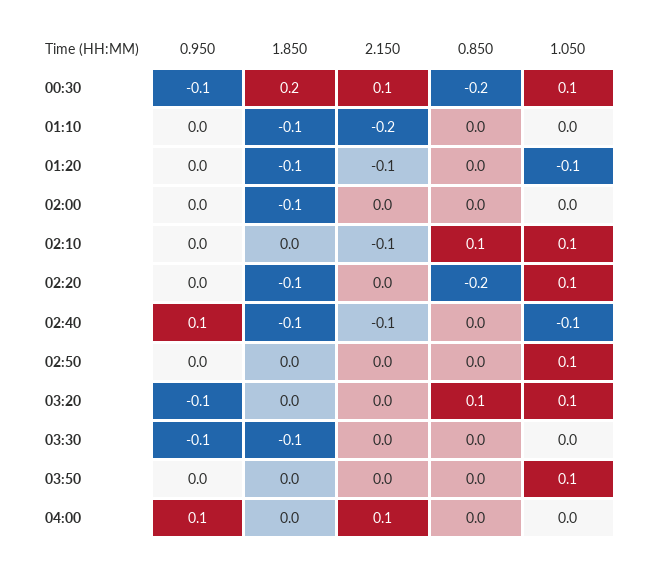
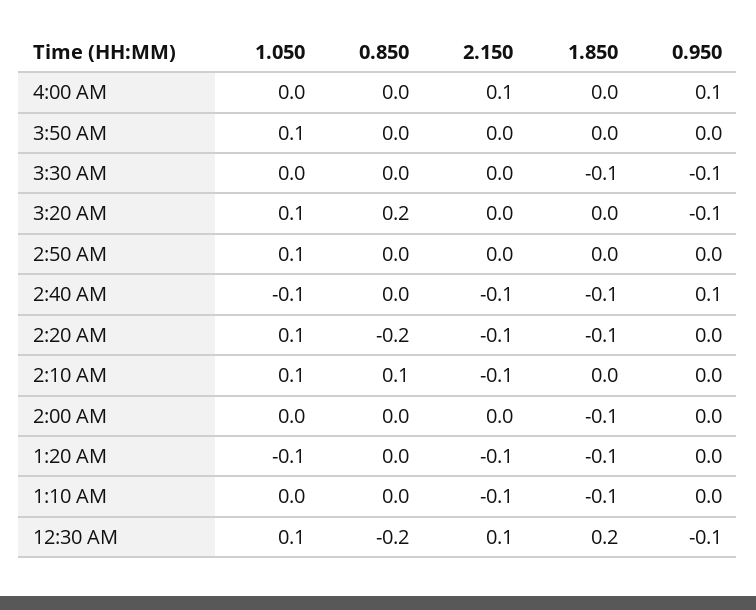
2.150, 01:10: -0.2 -> -0.1
2.150, 02:20: 0 -> -0.1
0.850, 03:20: 0.1 -> 0.2

